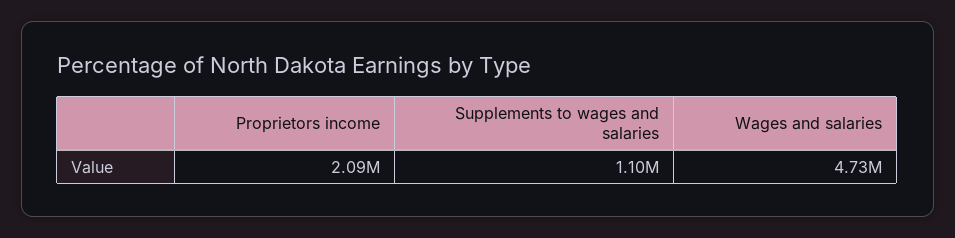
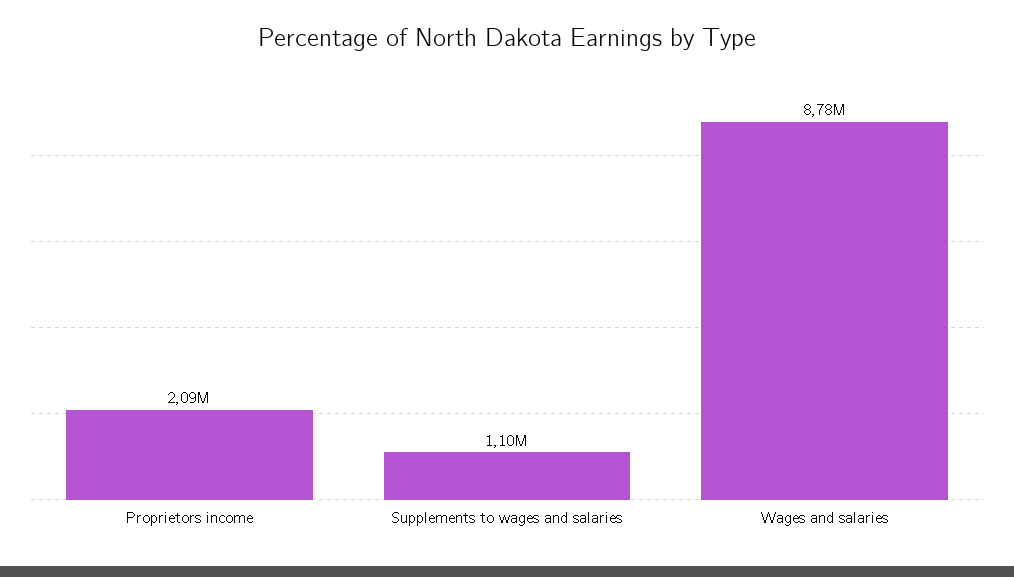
Wages and salaries: 4730000 -> 8780000

